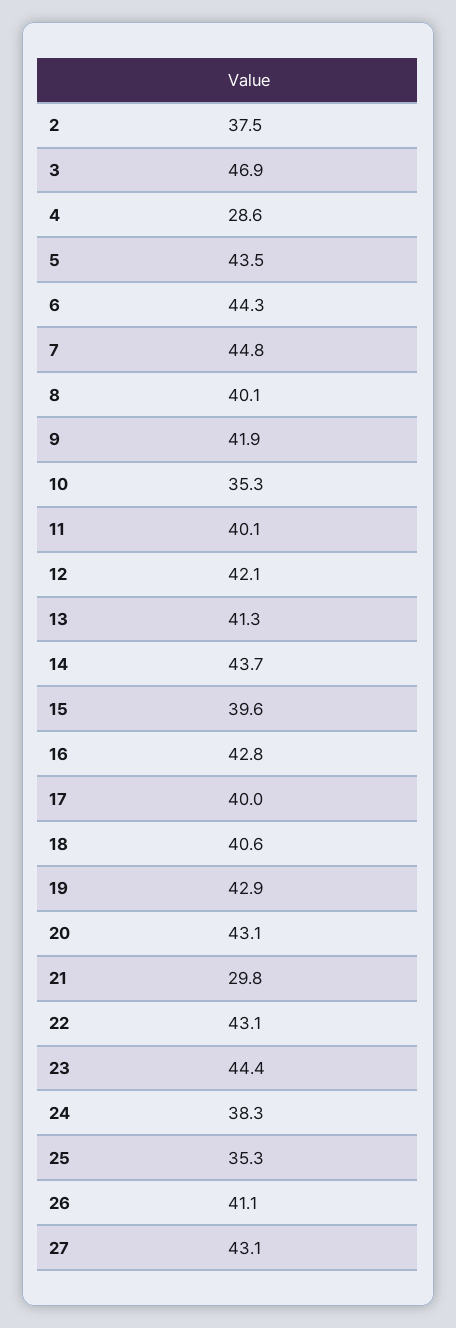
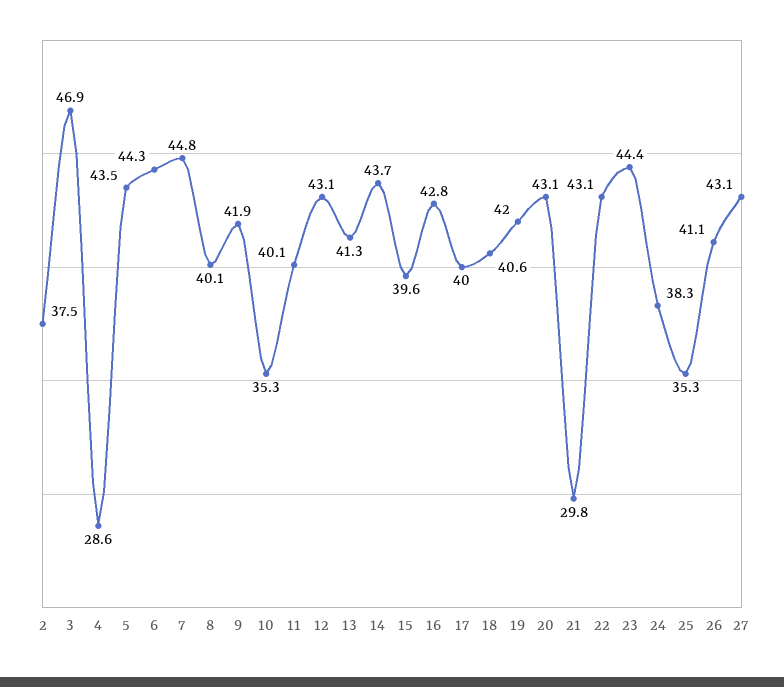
12: 42.1 -> 43.1
19: 42.9 -> 42

